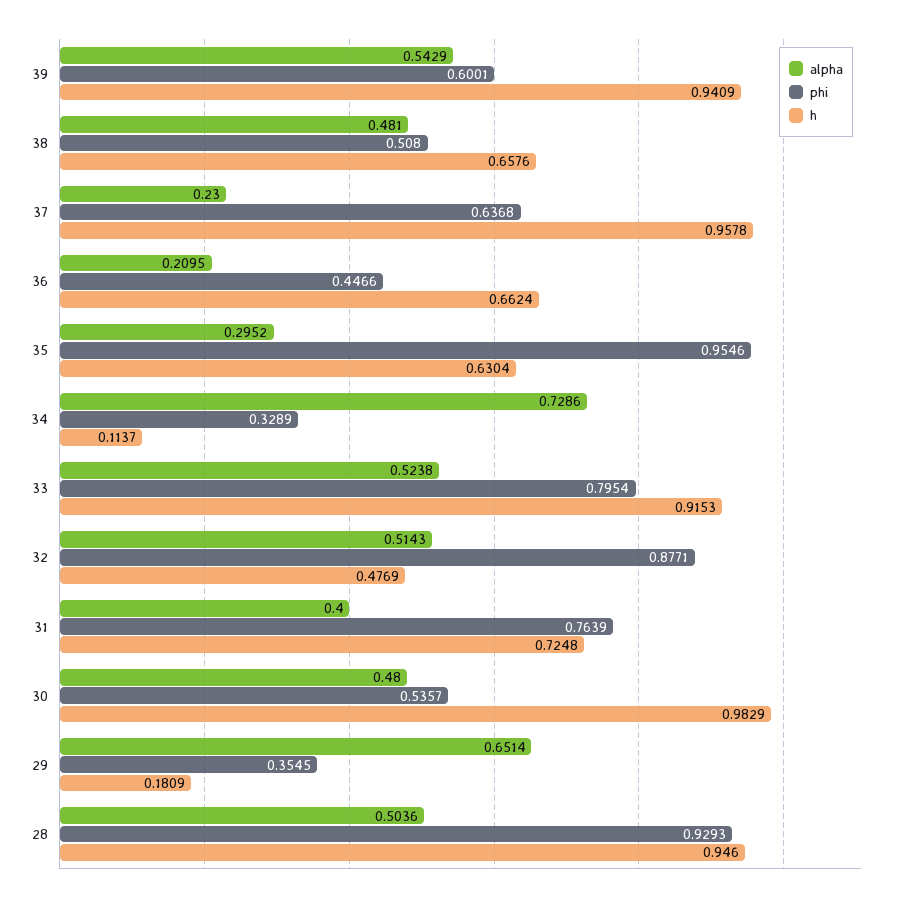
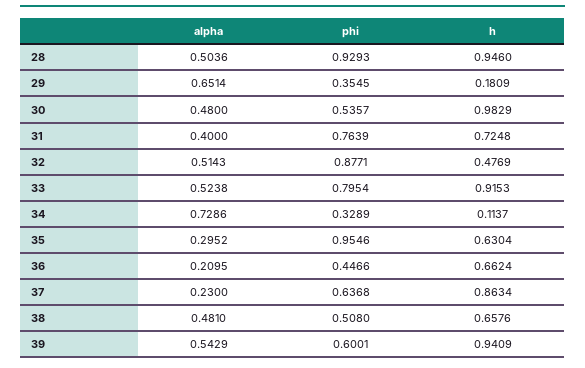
h, 37: 0.9578 -> 0.8634

